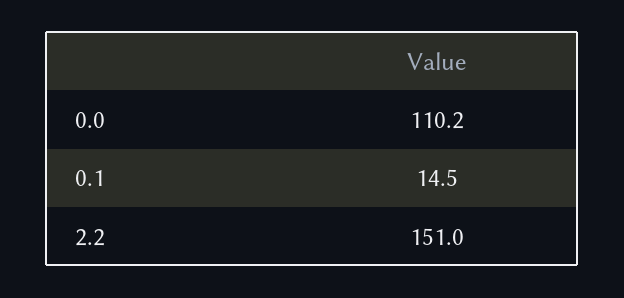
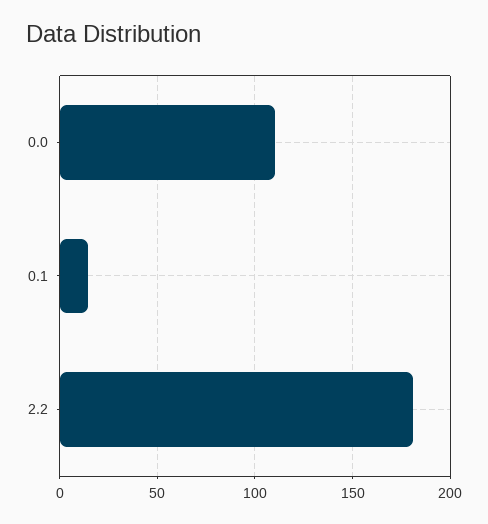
2.2: 151 -> 180

